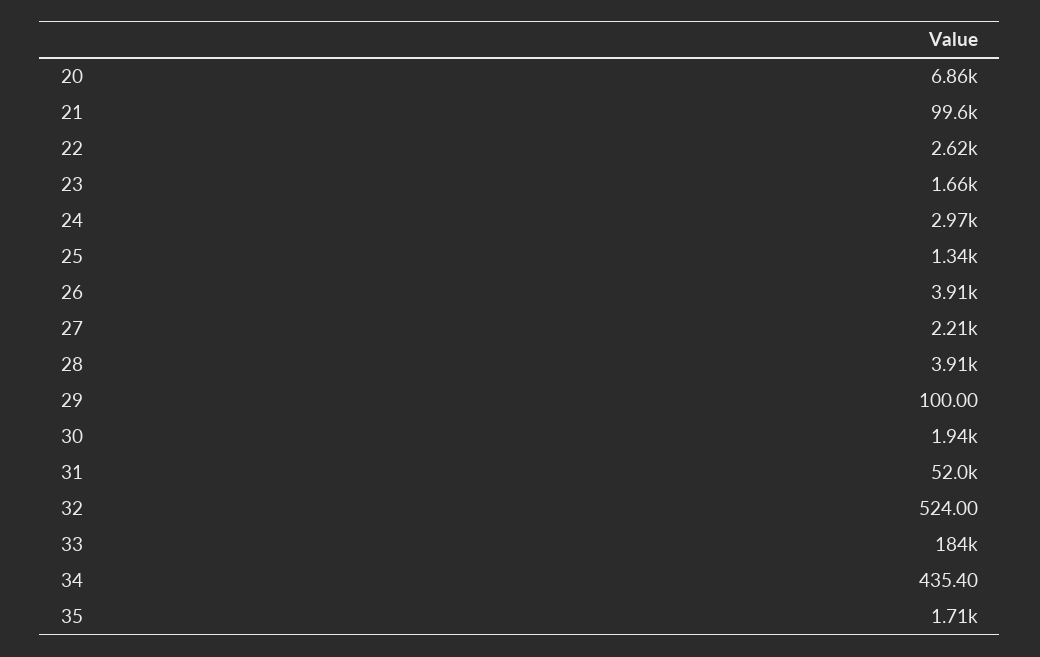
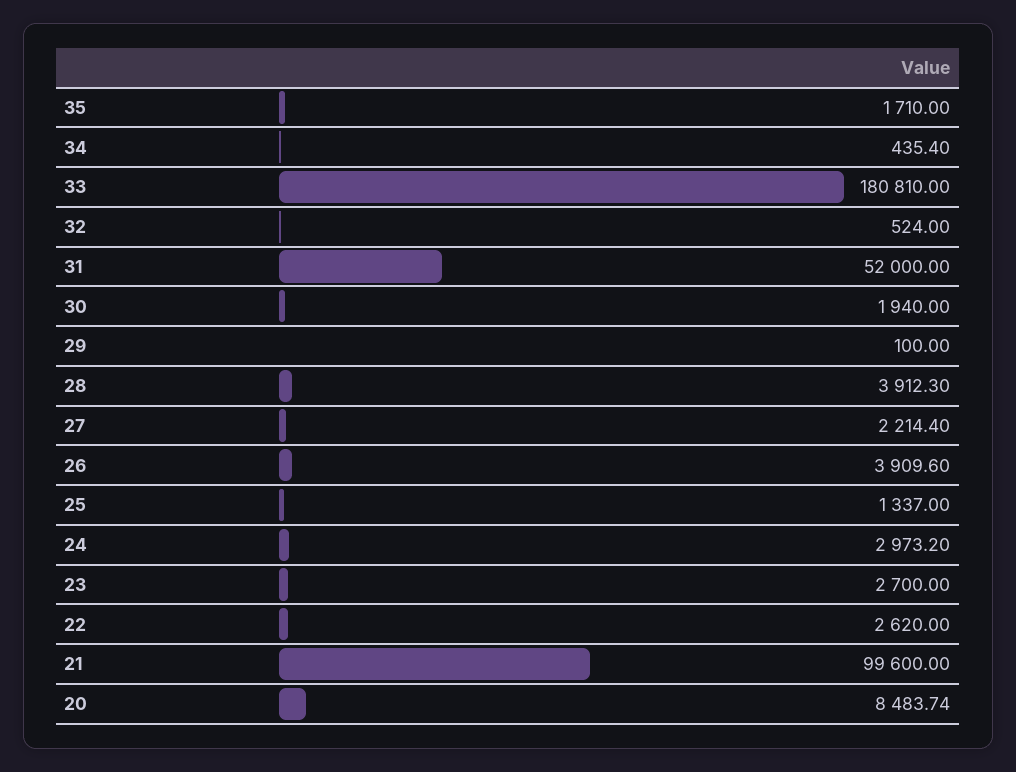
20: 6860 -> 8483.74
23: 1660 -> 2700
33: 184000 -> 180810

